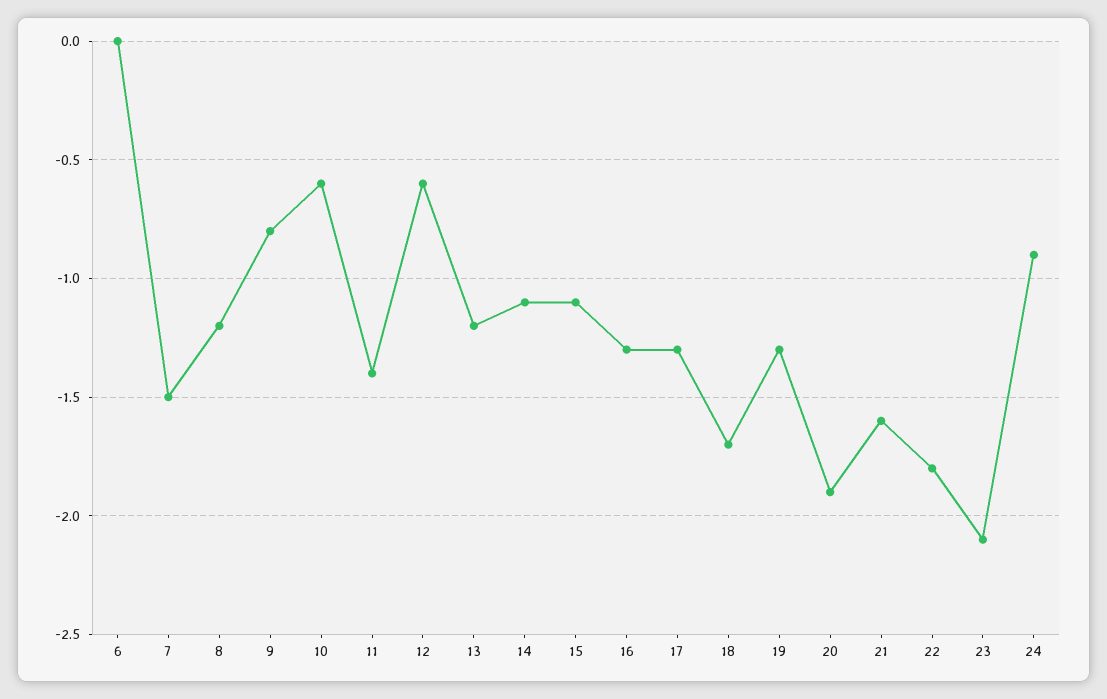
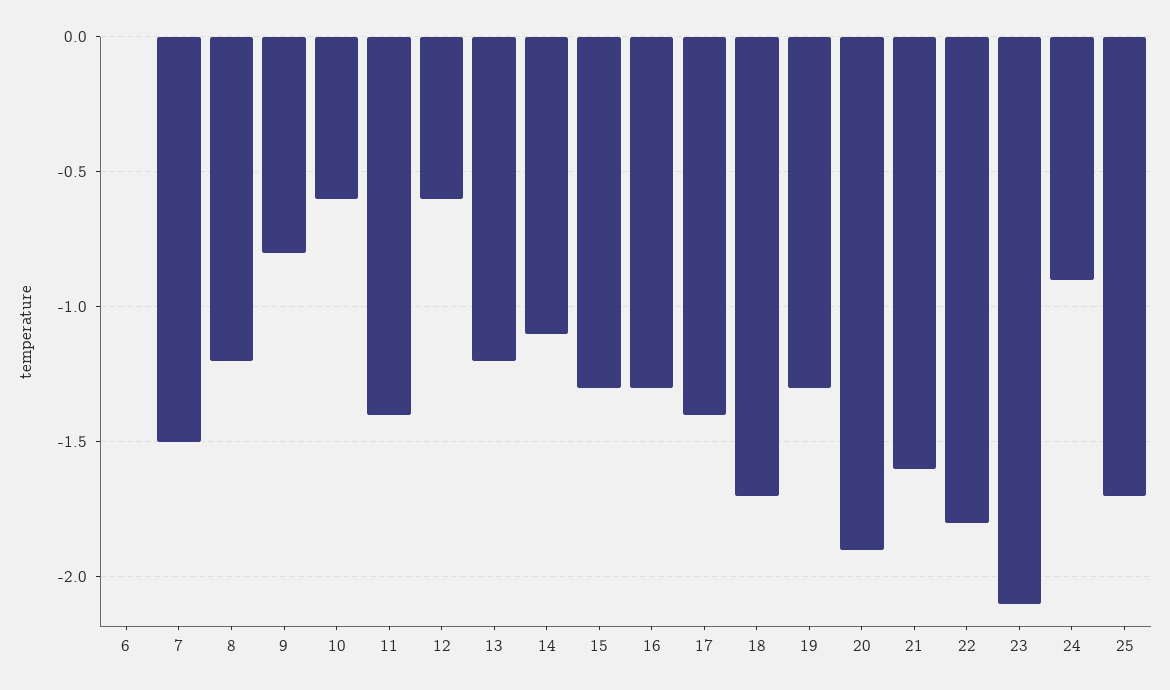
15: -1.1 -> -1.3
17: -1.3 -> -1.4
25: none -> -1.7

